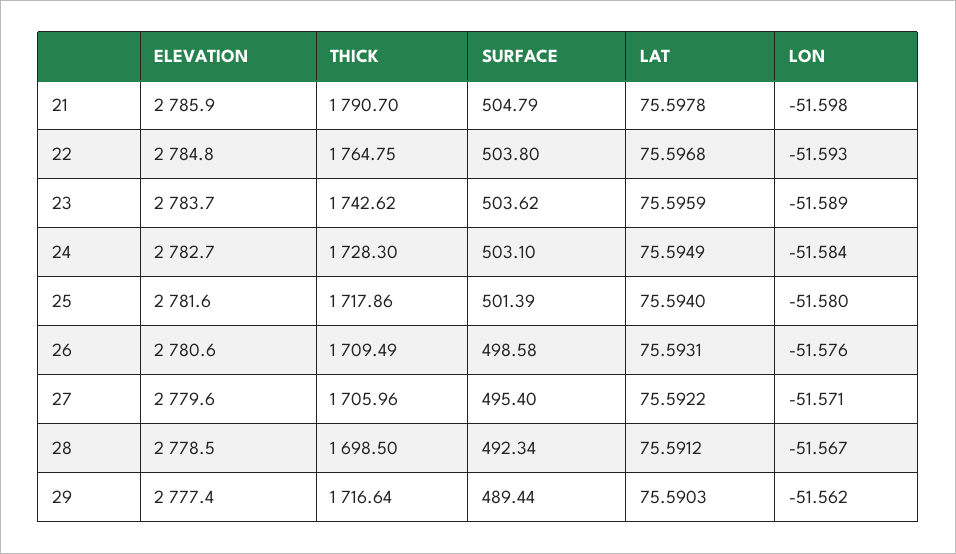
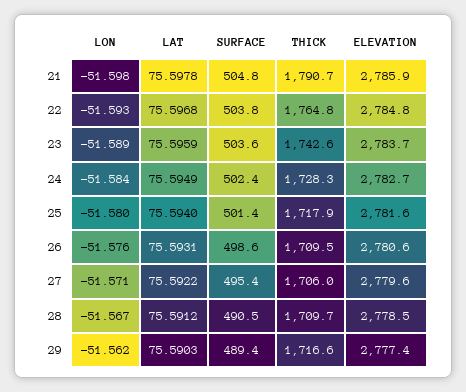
SURFACE, 24: 503.1 -> 502.4
THICK, 28: 1698.5 -> 1709.7
SURFACE, 28: 492.34 -> 490.5

